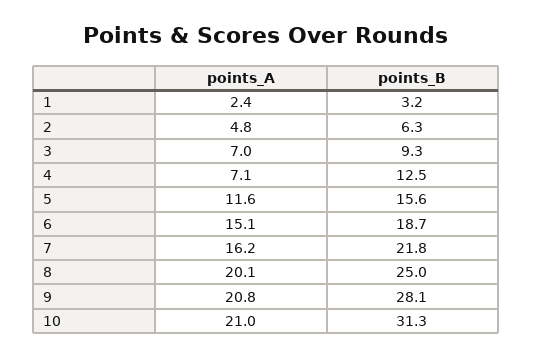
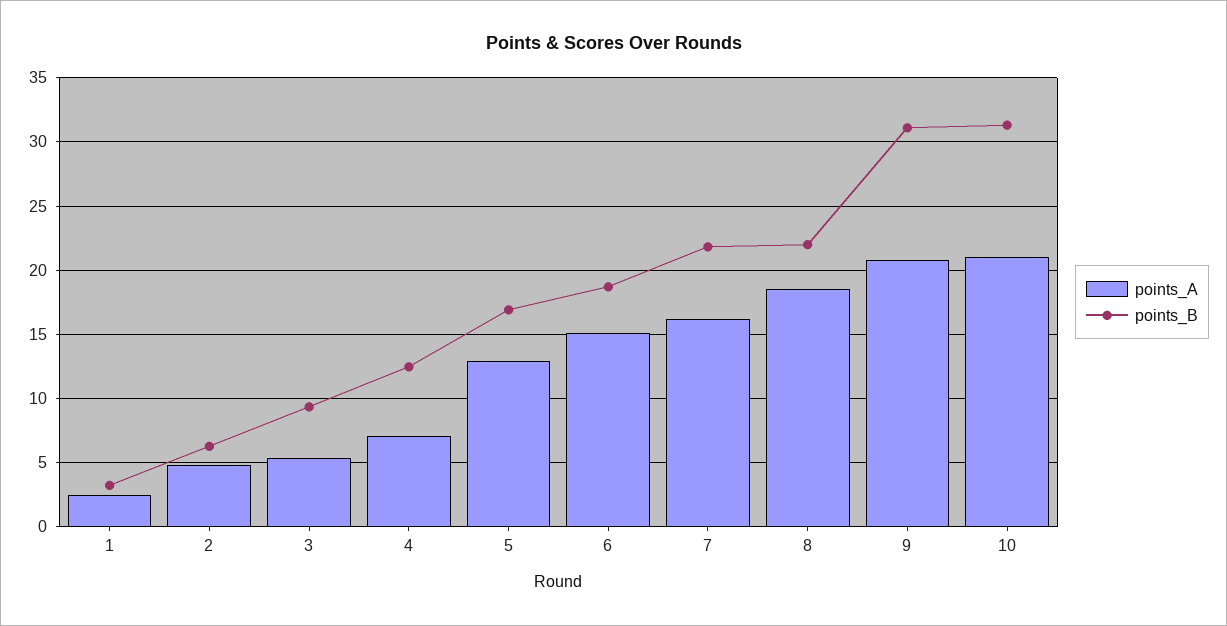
points_A, 3: 7 -> 5.5
points_A, 5: 11.6 -> 13
points_B, 5: 15.6 -> 17
points_A, 8: 20.1 -> 18.5
points_B, 8: 25 -> 22
points_B, 9: 28.1 -> 31

